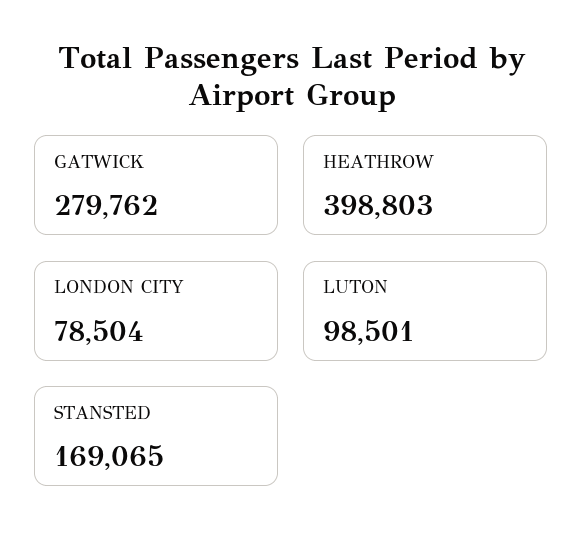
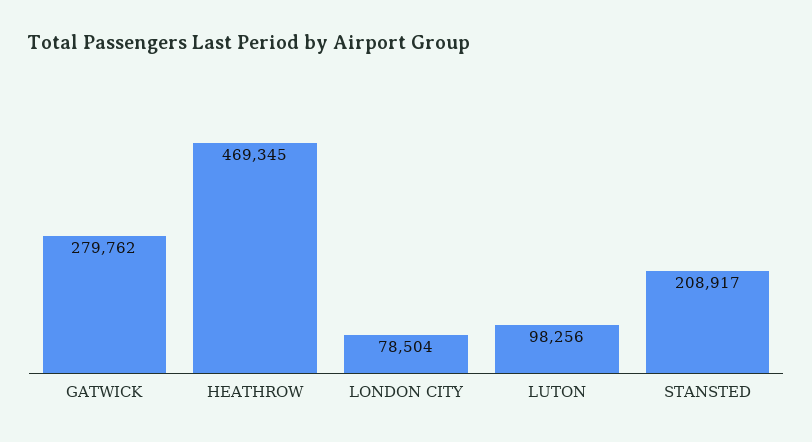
HEATHROW: 398803 -> 469345
LUTON: 98501 -> 98256
STANSTED: 169065 -> 208917

